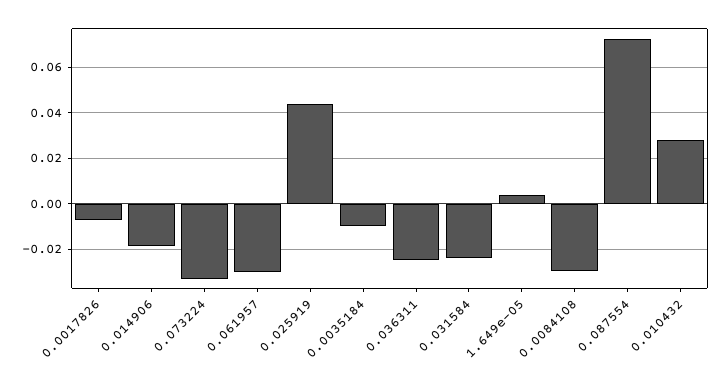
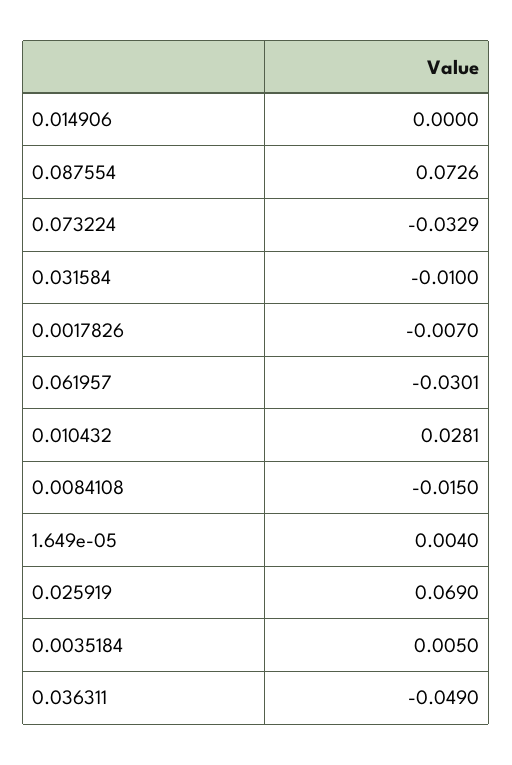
0.014906: -0.02 -> 0
0.025919: 0.045 -> 0.069
0.0035184: -0.01 -> 0.005
0.036311: -0.025 -> -0.049
0.031584: -0.025 -> -0.01
0.0084108: -0.03 -> -0.015

